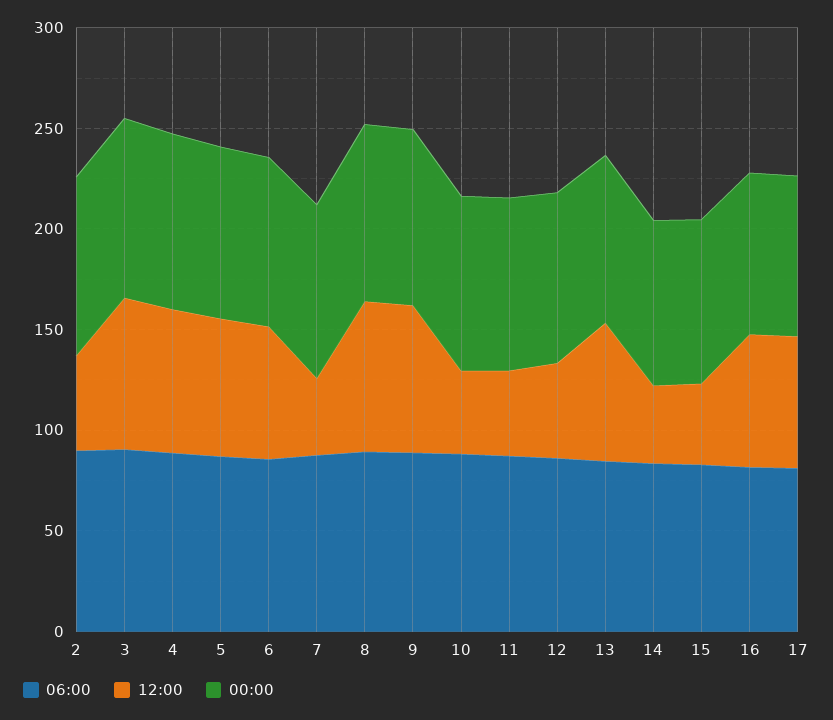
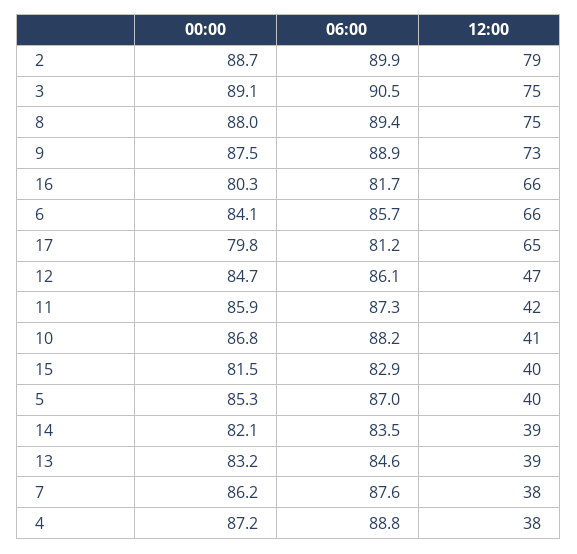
12:00, 2: 50 -> 79
12:00, 4: 70 -> 38
12:00, 5: 70 -> 40
12:00, 13: 70 -> 39

